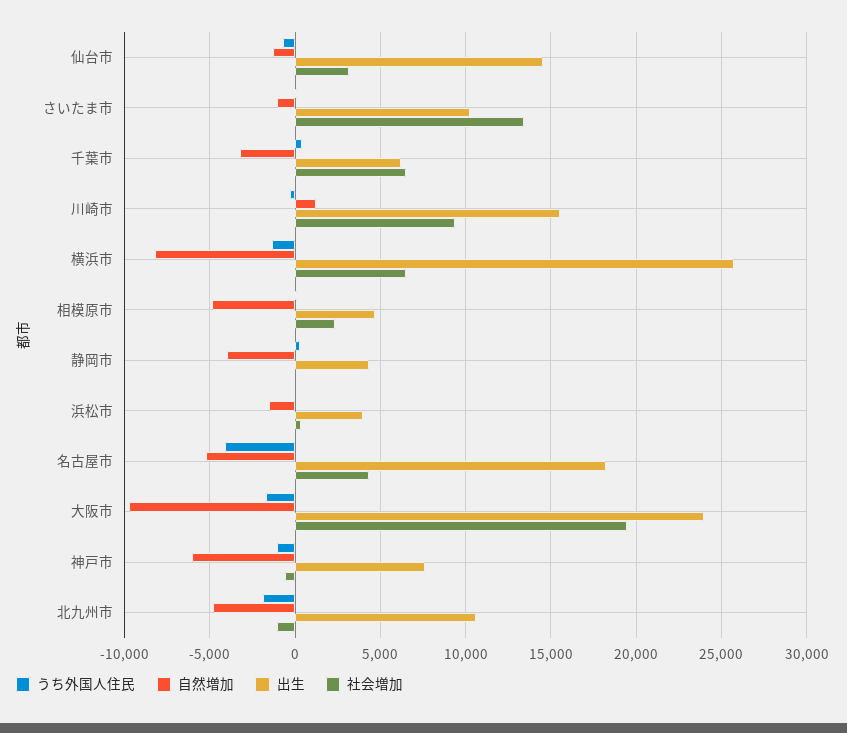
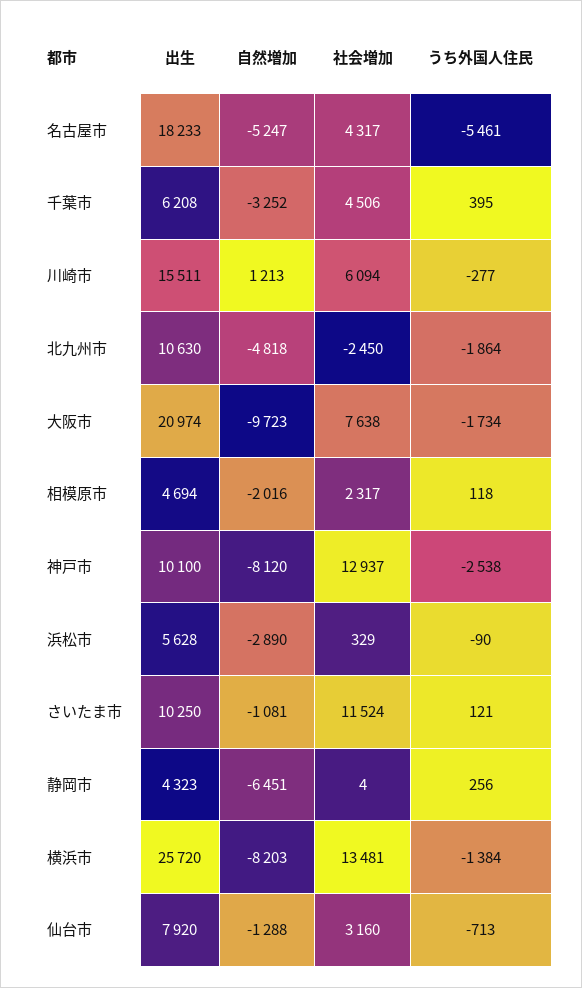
出生, 仙台市: 14500 -> 7920
社会増加, さいたま市: 13500 -> 11524
社会増加, 千葉市: 6500 -> 4506
社会増加, 川崎市: 9500 -> 6094
社会増加, 横浜市: 6500 -> 13481
自然増加, 相模原市: -5000 -> -2016
自然増加, 静岡市: -4000 -> -6451
自然増加, 浜松市: -1500 -> -2890
出生, 浜松市: 4000 -> 5628
うち外国人住民, 名古屋市: -4000 -> -5461
出生, 大阪市: 24000 -> 20974
社会増加, 大阪市: 19500 -> 7638
うち外国人住民, 神戸市: -1000 -> -2538
自然増加, 神戸市: -6000 -> -8120
出生, 神戸市: 7500 -> 10100
社会増加, 神戸市: -500 -> 12937
社会増加, 北九州市: -1000 -> -2450

